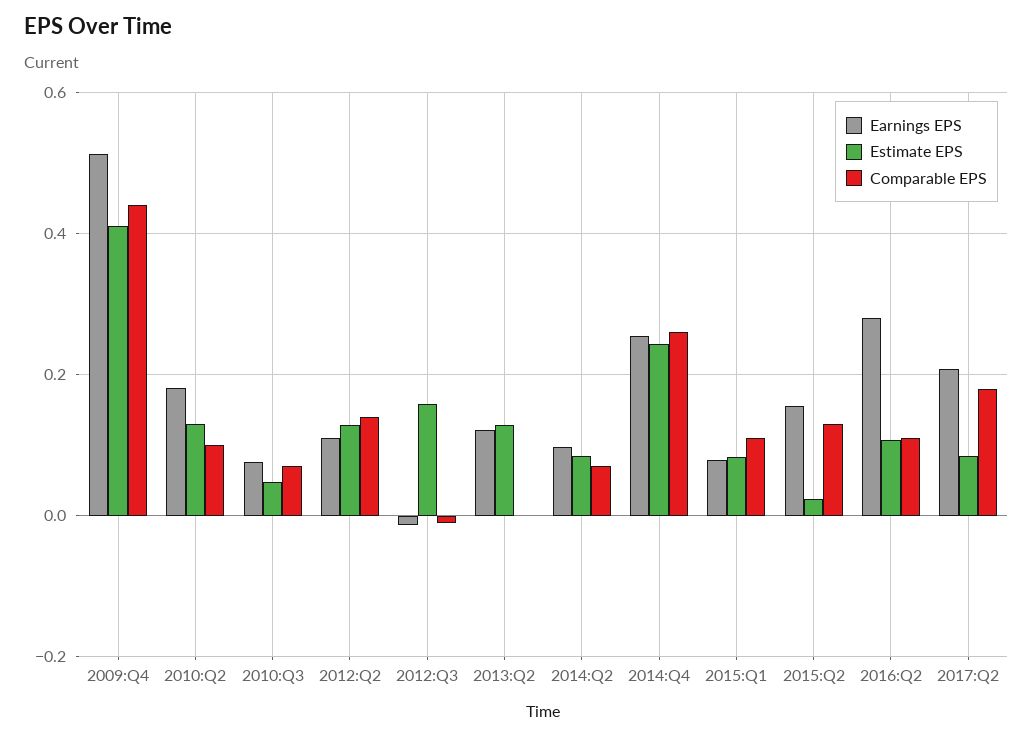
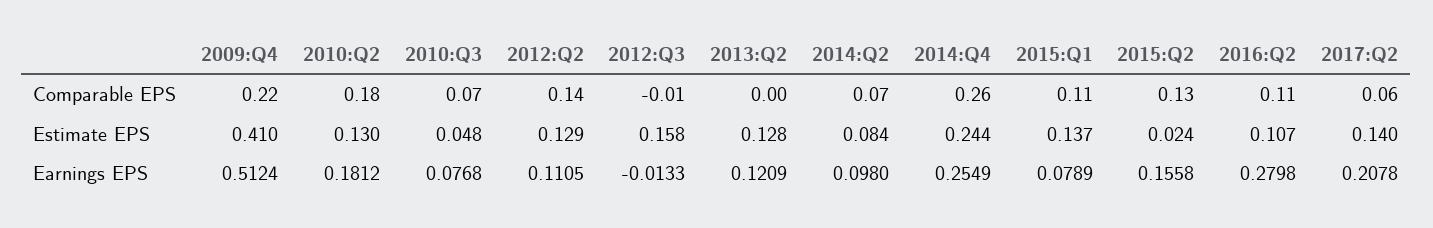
Comparable EPS, 2009:Q4: 0.44 -> 0.22
Comparable EPS, 2010:Q2: 0.1 -> 0.18
Estimate EPS, 2015:Q1: 0.08 -> 0.137
Estimate EPS, 2017:Q2: 0.08 -> 0.14
Comparable EPS, 2017:Q2: 0.18 -> 0.06

